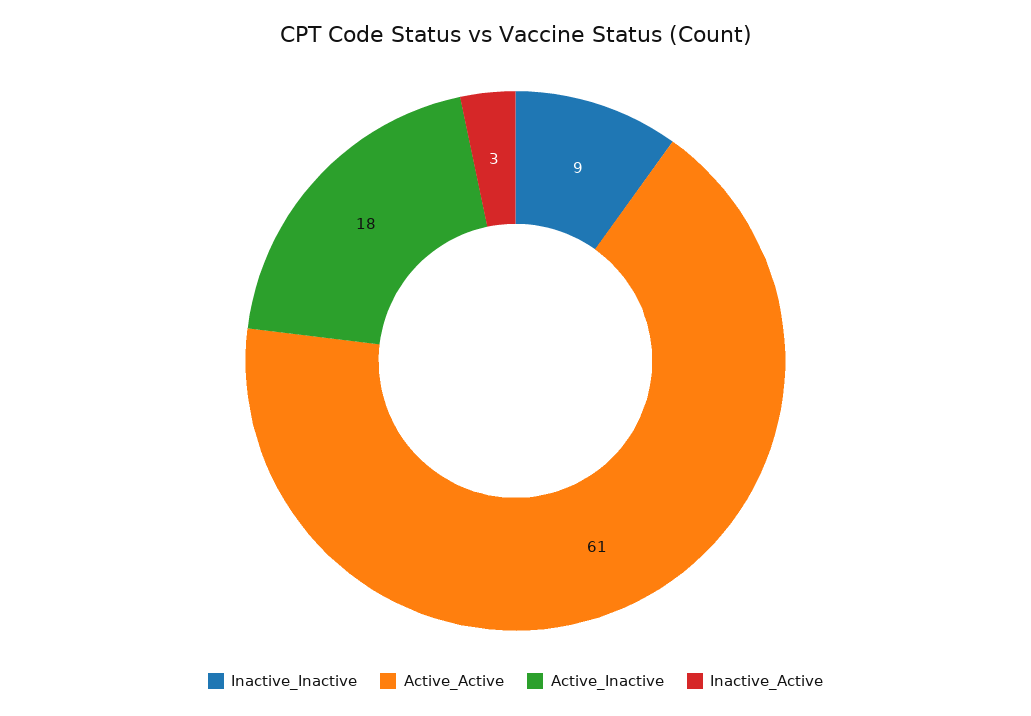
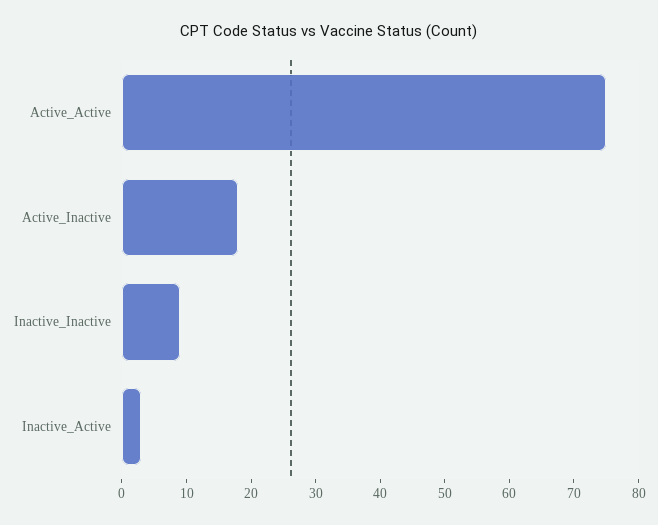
Active_Active: 61 -> 75

